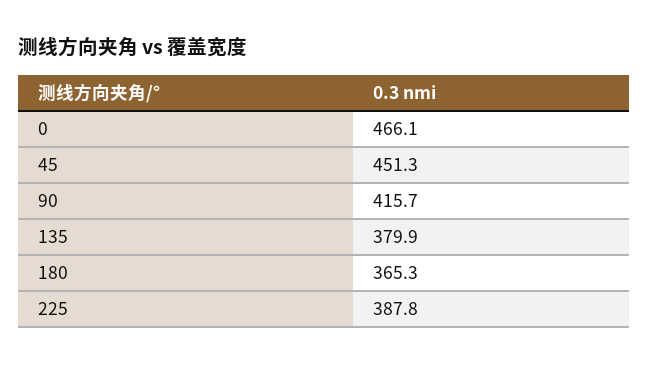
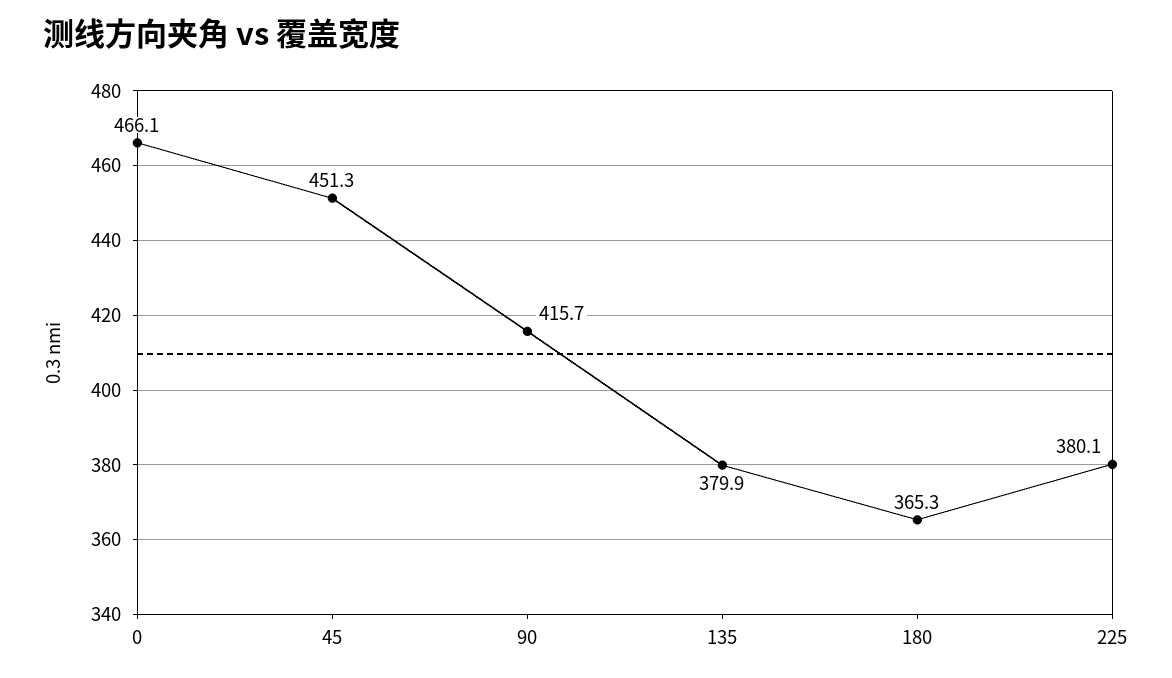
225: 387.8 -> 380.1

